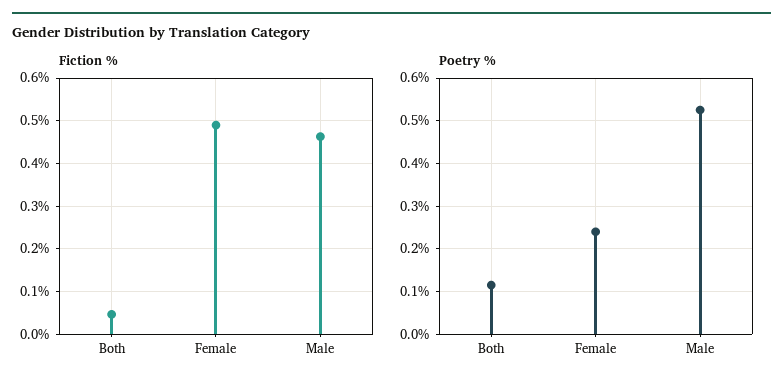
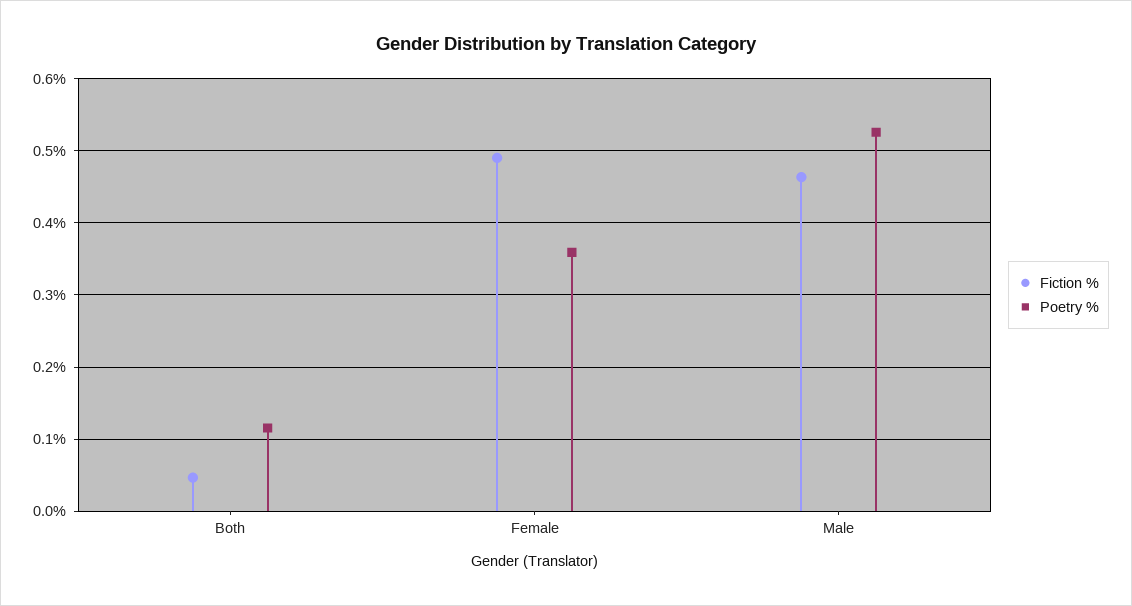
Poetry %, Female: 0.24 -> 0.36

